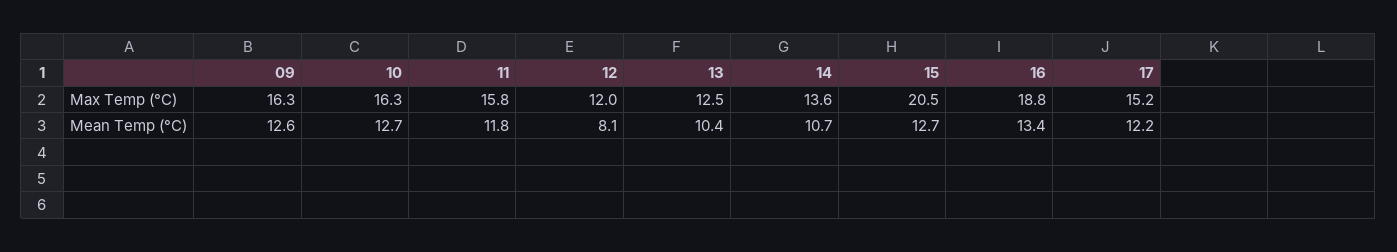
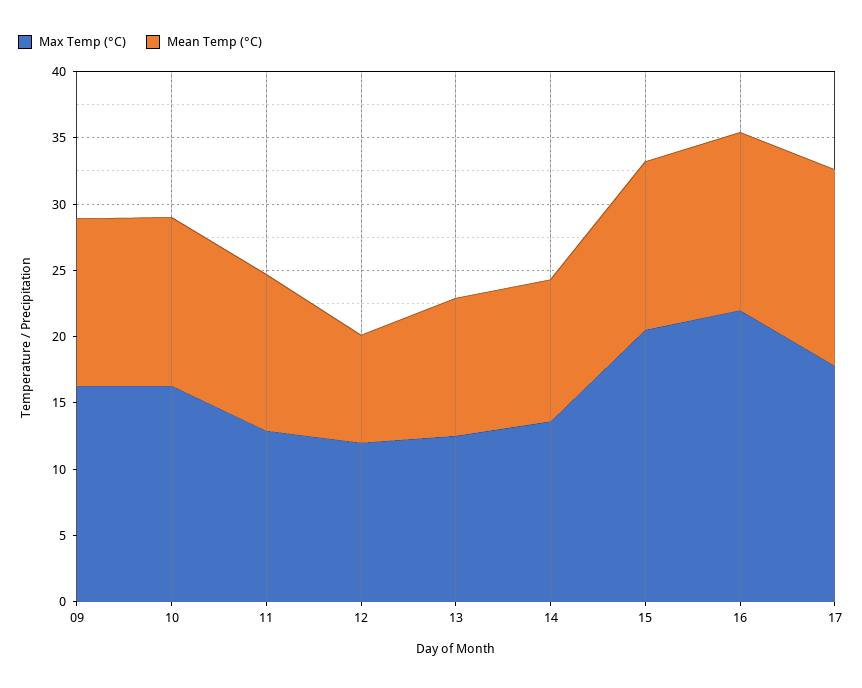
Max Temp (°C), 11: 15.8 -> 13
Max Temp (°C), 16: 18.8 -> 22
Max Temp (°C), 17: 15.2 -> 18
Mean Temp (°C), 17: 12.2 -> 15

